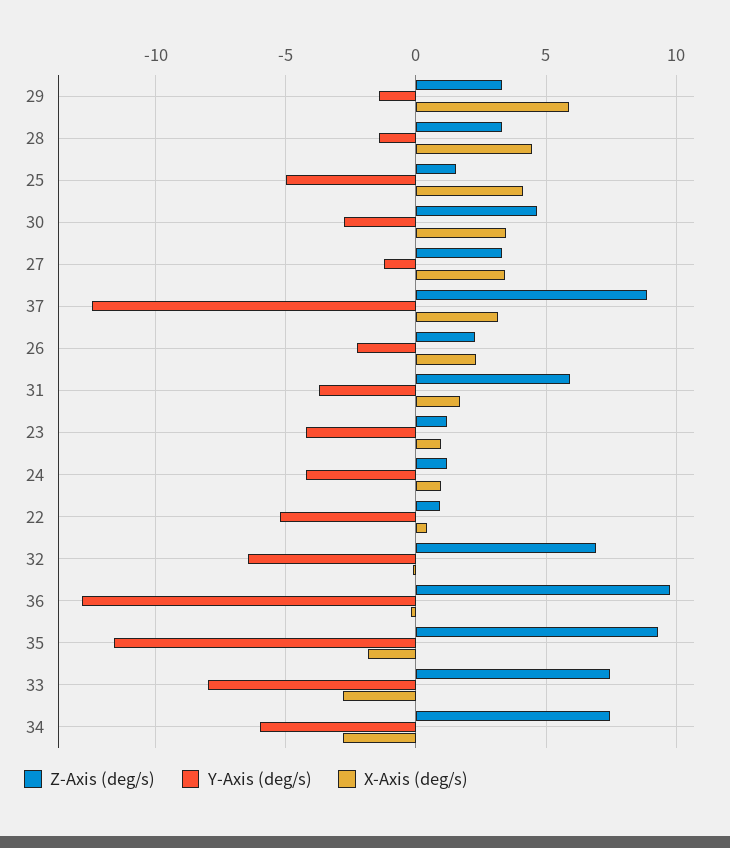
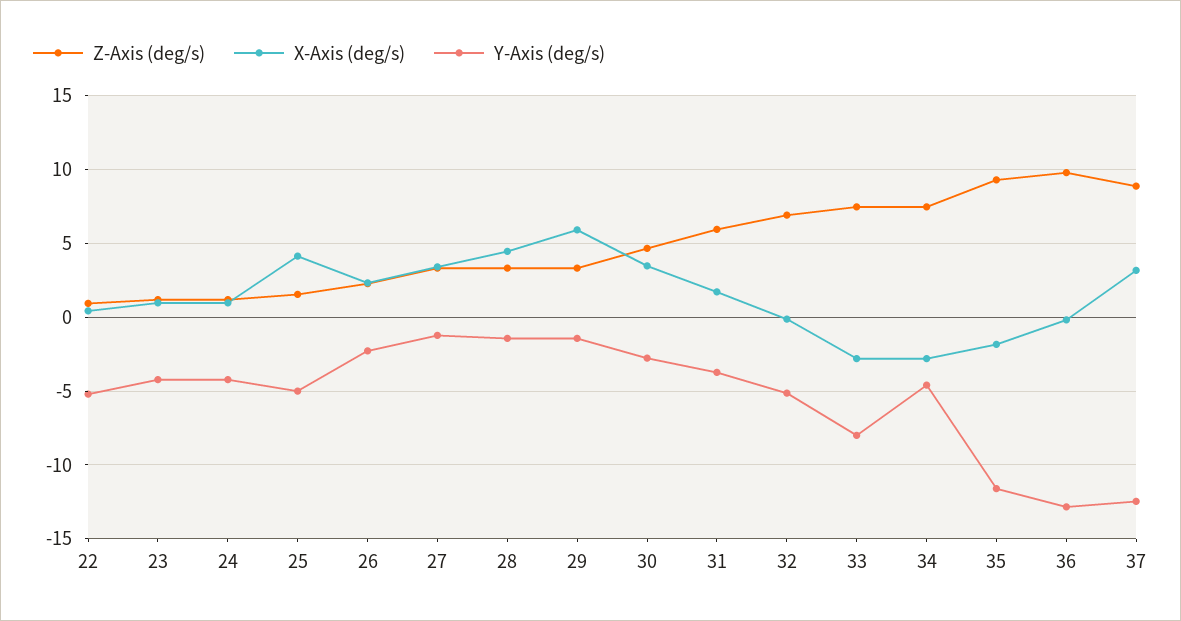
Y-Axis (deg/s), 32: -6.5 -> -5
Y-Axis (deg/s), 34: -6 -> -4.5

